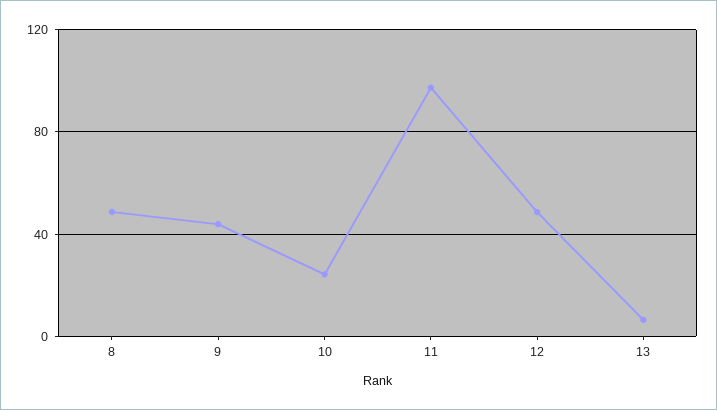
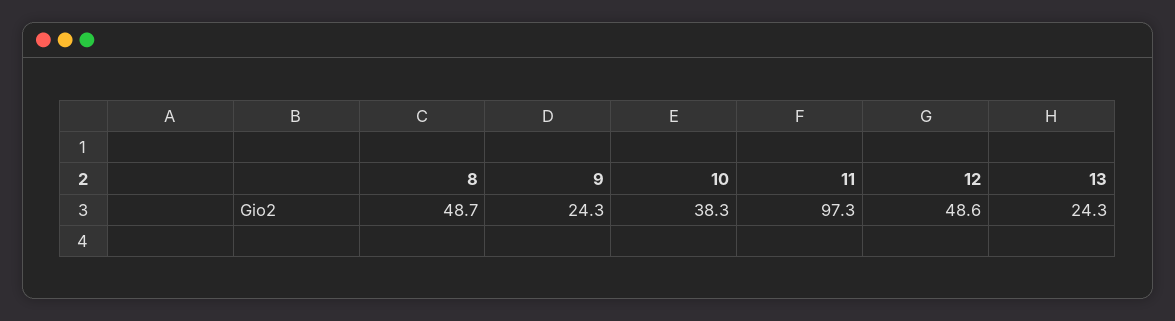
9: 45 -> 24.3
10: 25 -> 38.3
13: 5 -> 24.3

